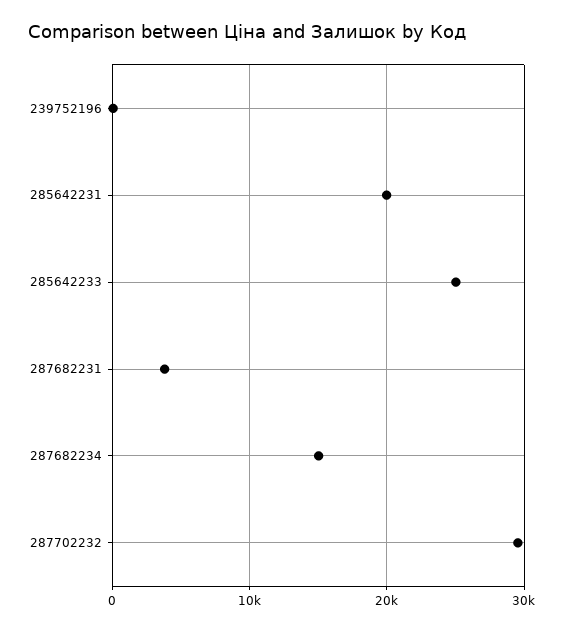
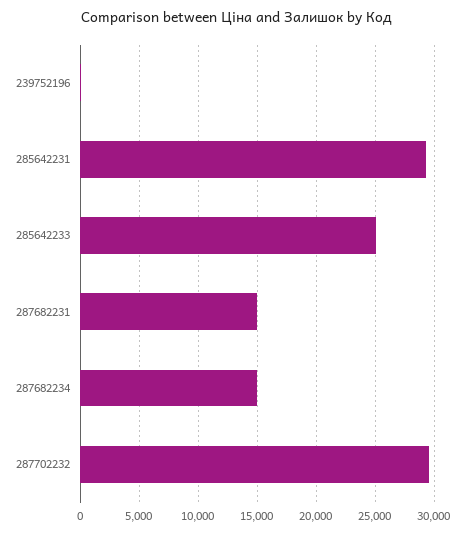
285642231: 20000 -> 29000
287682231: 4000 -> 15000

